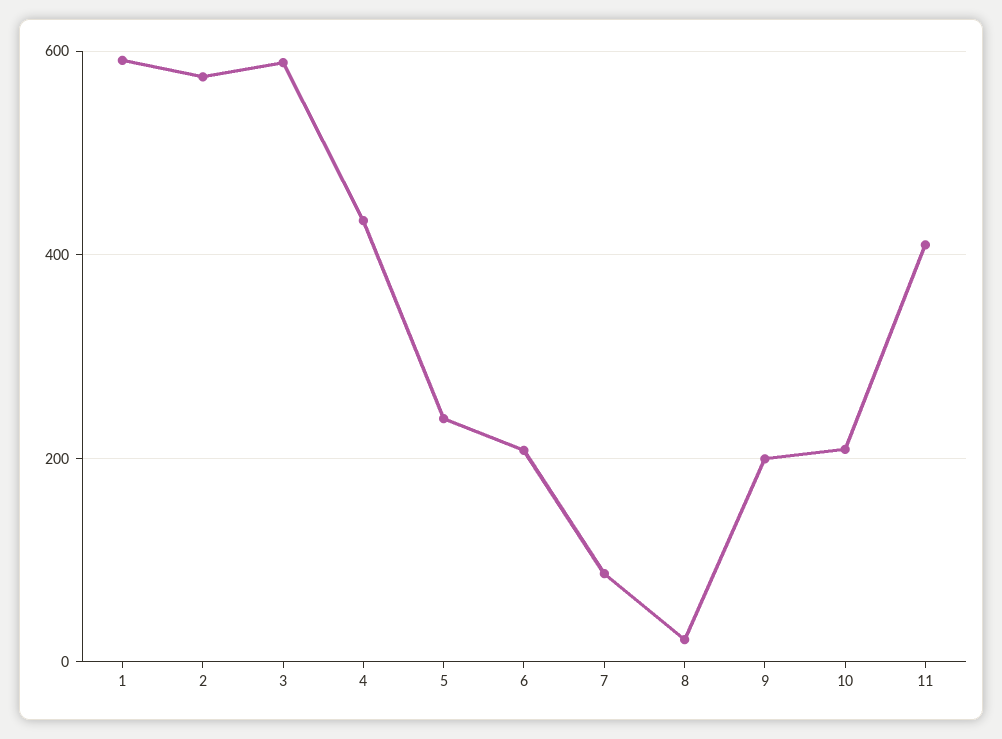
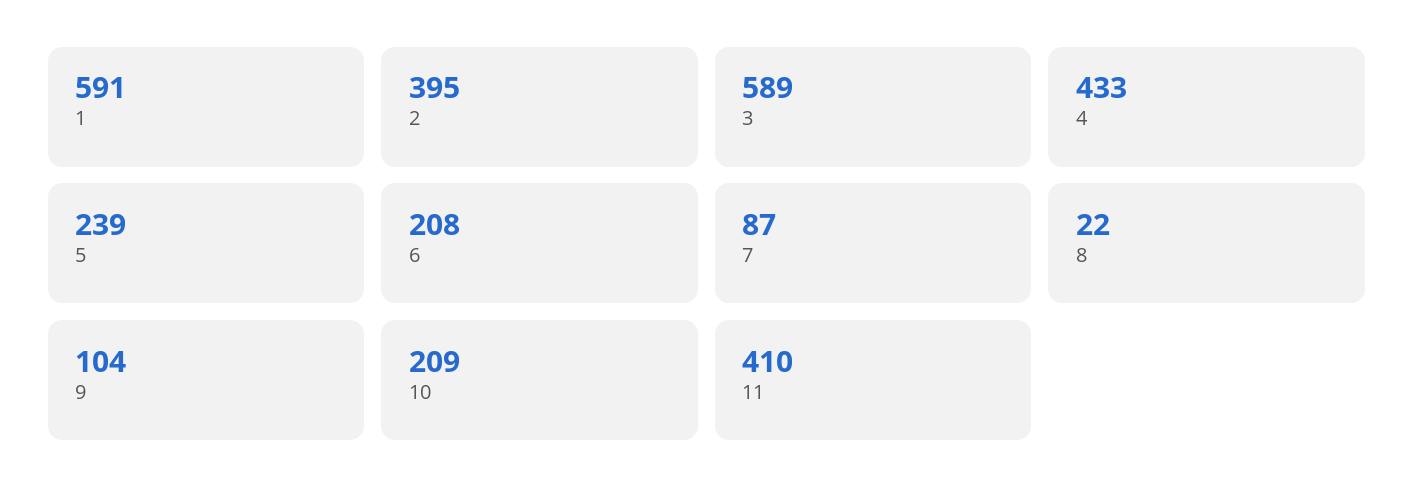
2: 580 -> 395
9: 200 -> 104

